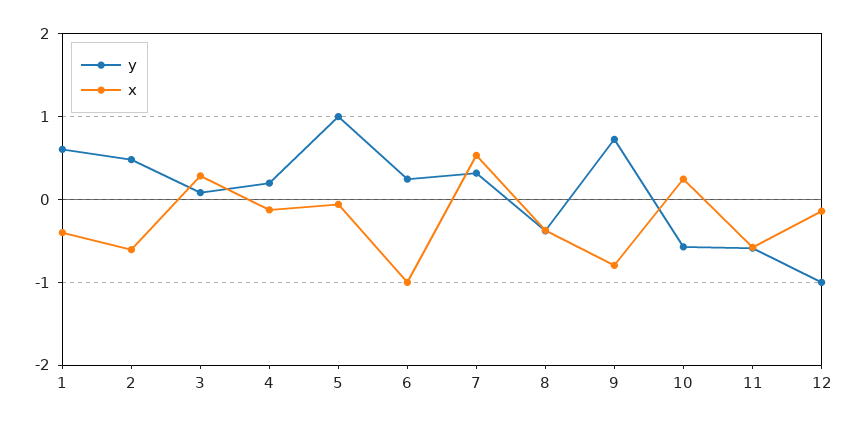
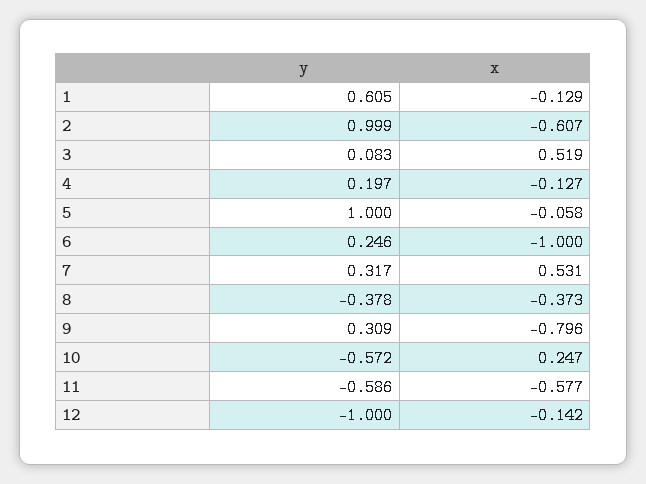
x, 1: -0.4 -> -0.129
y, 2: 0.5 -> 0.999
x, 3: 0.3 -> 0.519
y, 9: 0.7 -> 0.309

